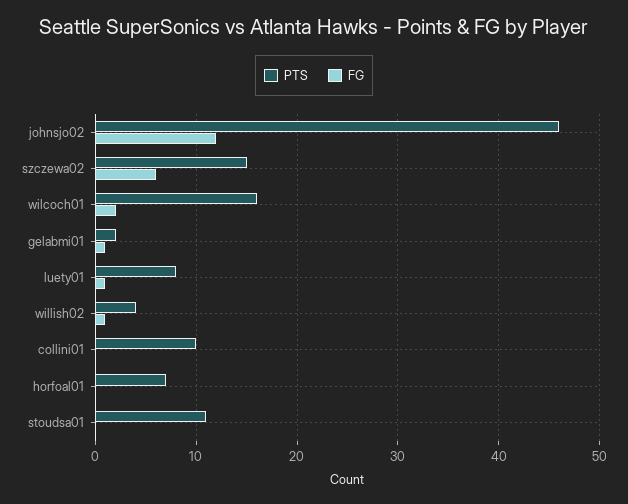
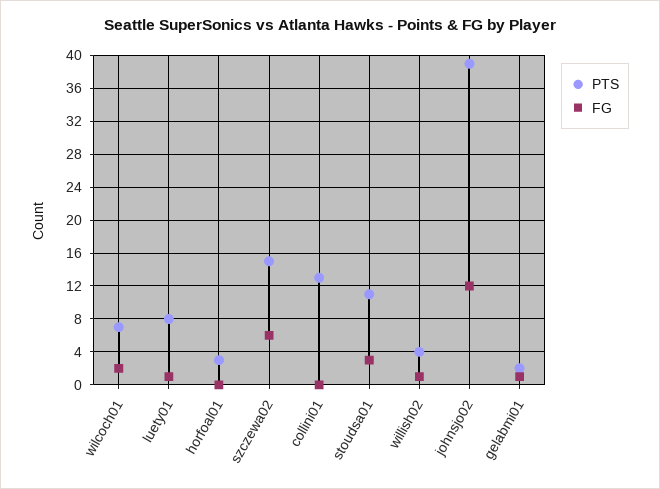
PTS, johnsjo02: 46 -> 39
PTS, wilcoch01: 16 -> 7
PTS, collini01: 10 -> 13
PTS, horfoal01: 7 -> 3
FG, stoudsa01: 0 -> 3

